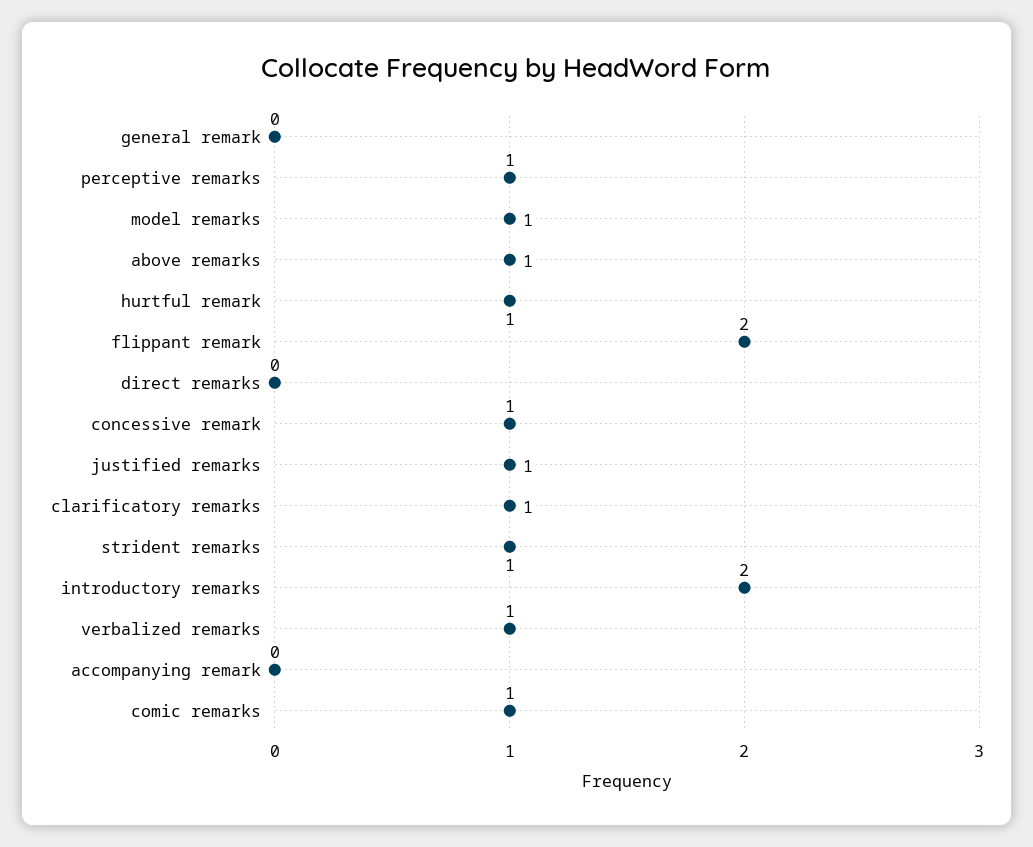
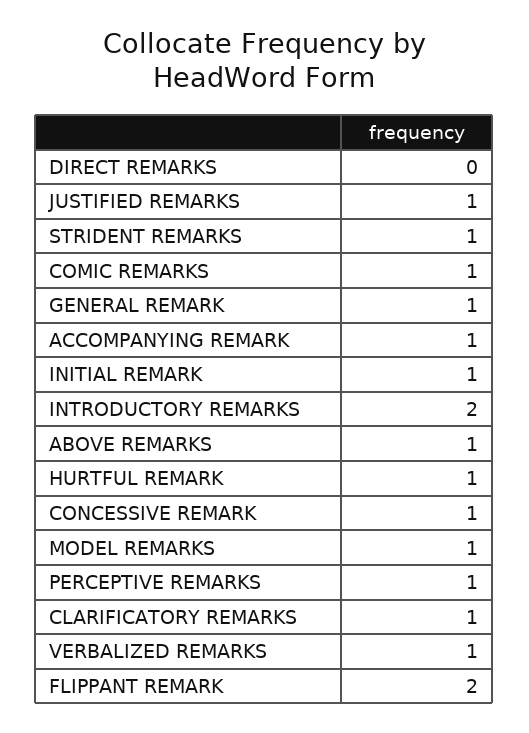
general remark: 0 -> 1
accompanying remark: 0 -> 1
INITIAL REMARK: none -> 1

